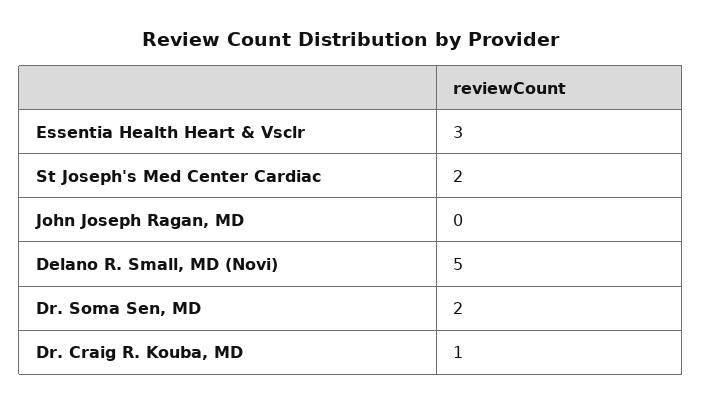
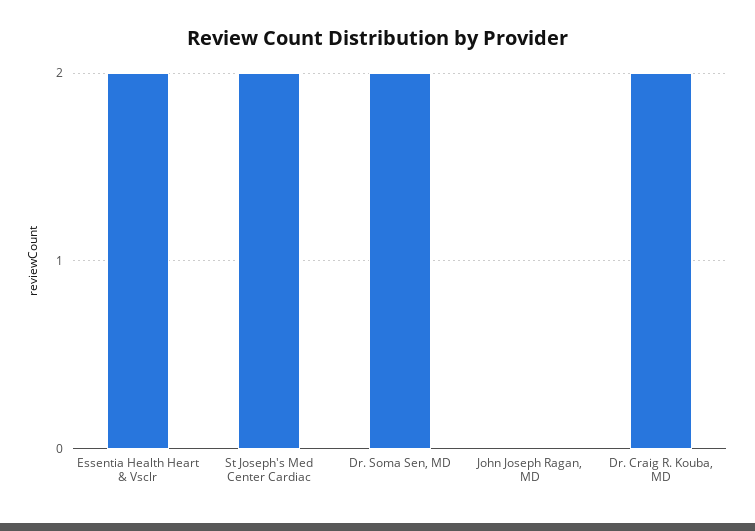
Essentia Health Heart & Vsclr: 3 -> 2
Delano R. Small, MD (Novi): 5 -> none
Dr. Craig R. Kouba, MD: 1 -> 2

